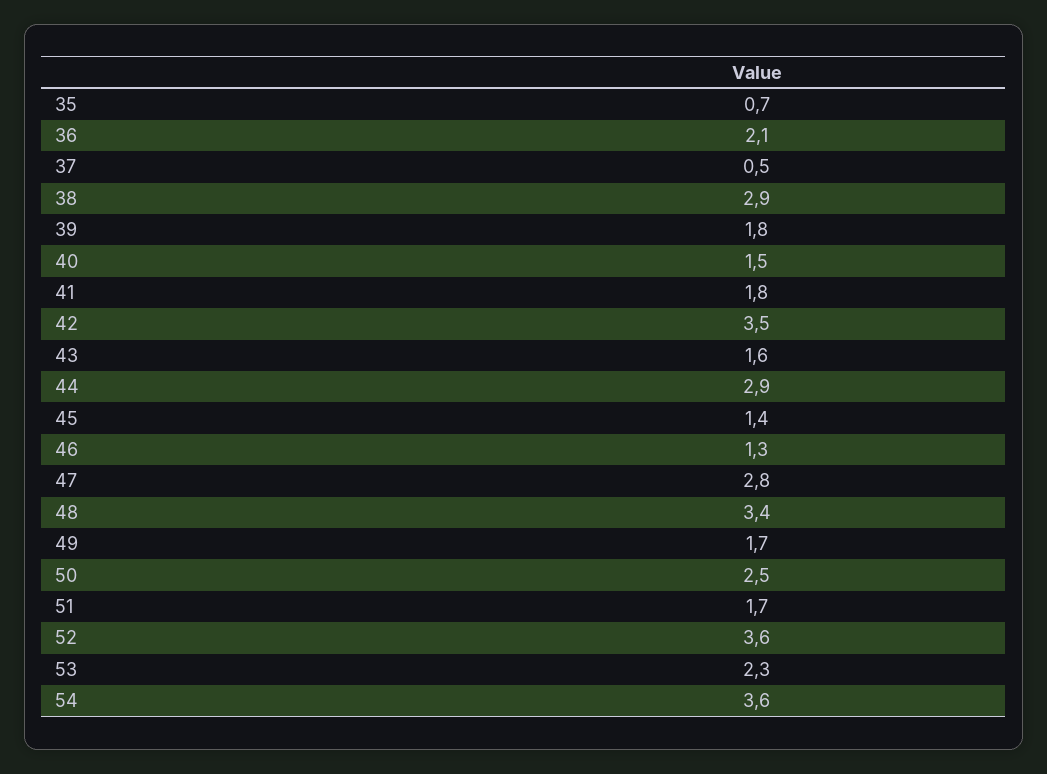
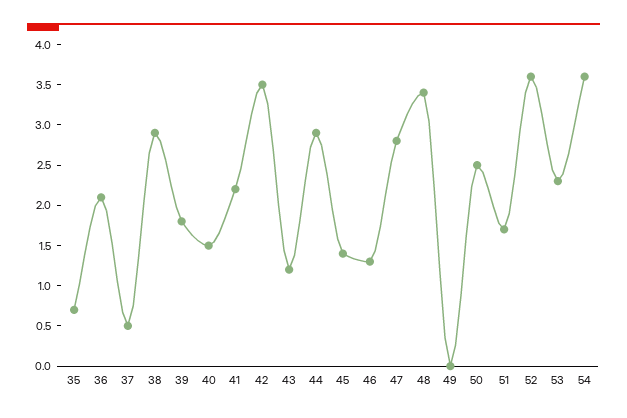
41: 1.8 -> 2.2
43: 1.6 -> 1.2
49: 1.7 -> 0

